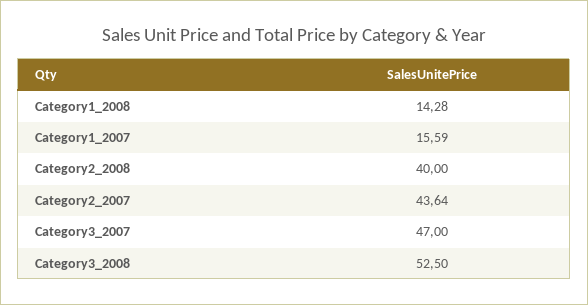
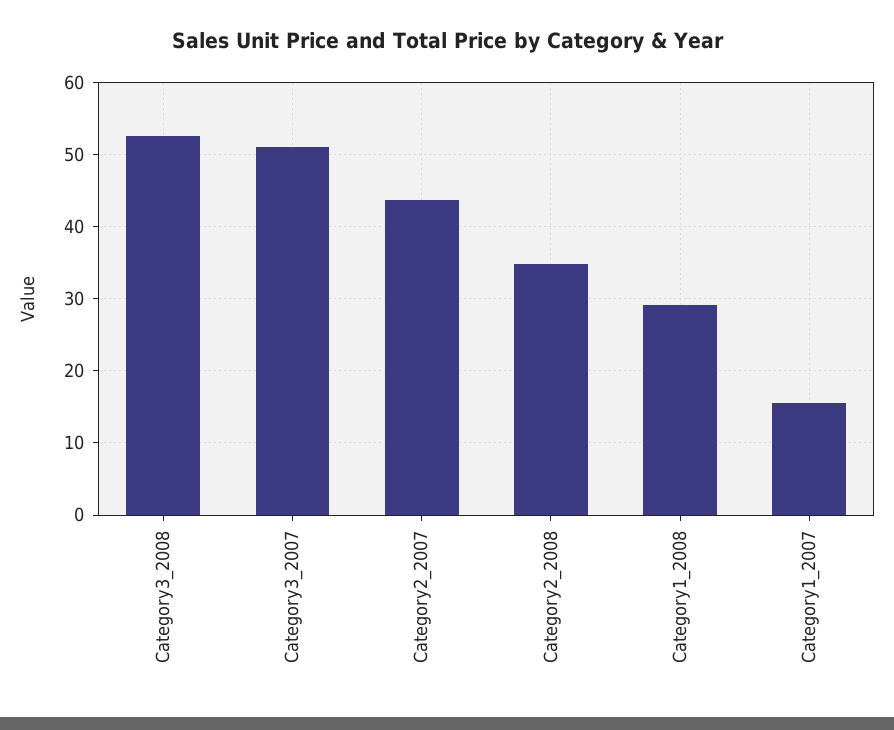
Category1_2008: 14.28 -> 29
Category2_2008: 40 -> 35
Category3_2007: 47 -> 51

